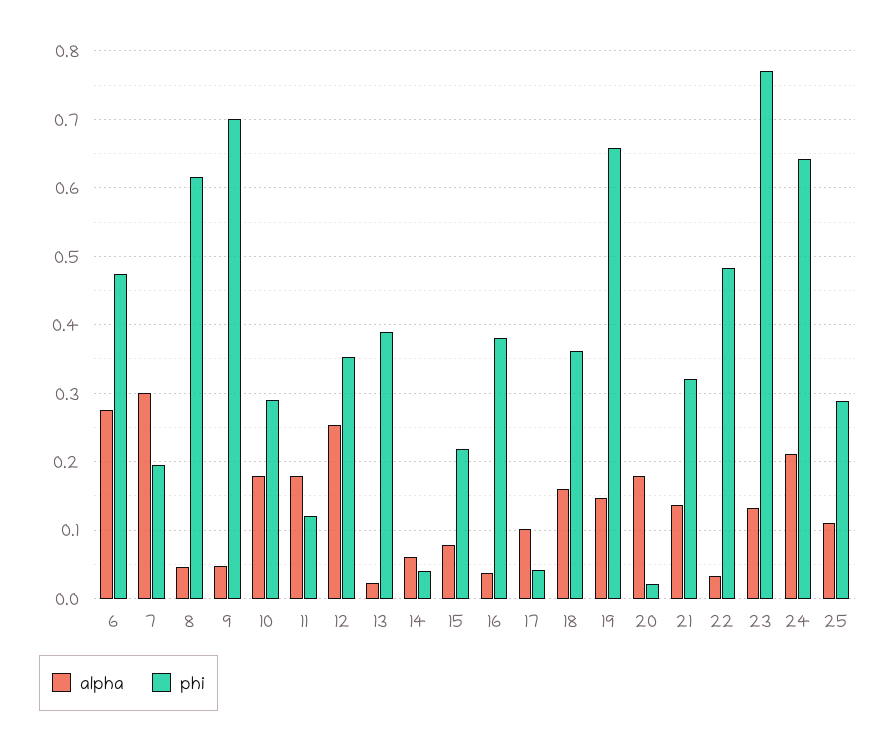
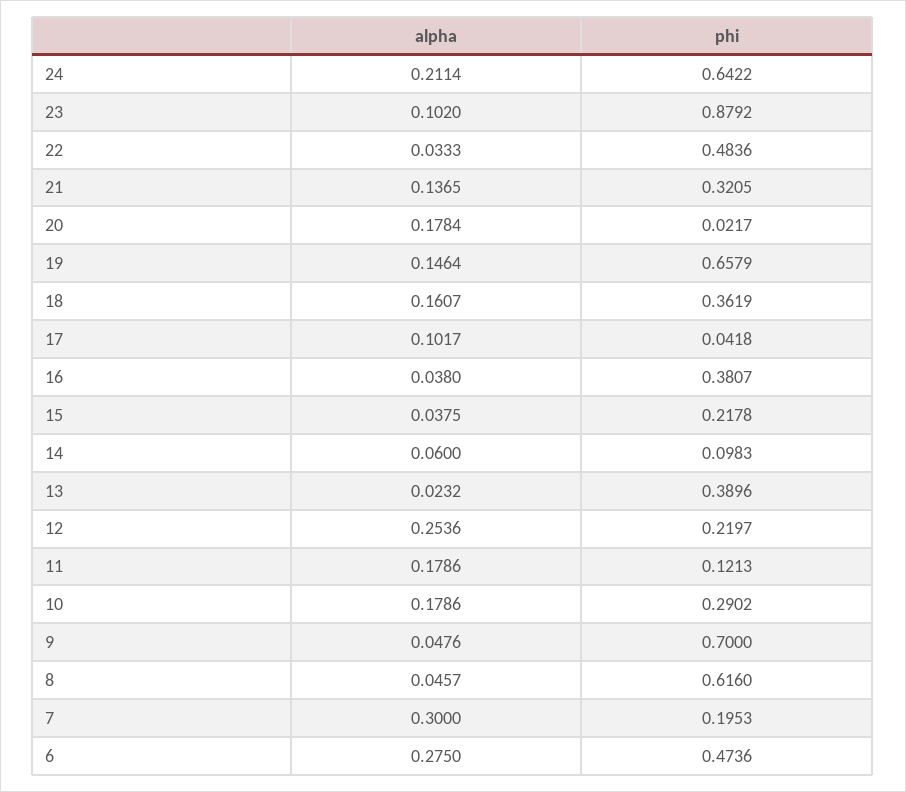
phi, 12: 0.35 -> 0.2197
phi, 14: 0.04 -> 0.0983
alpha, 15: 0.08 -> 0.0375
alpha, 23: 0.13 -> 0.102
phi, 23: 0.77 -> 0.8792
alpha, 25: 0.11 -> none
phi, 25: 0.29 -> none

